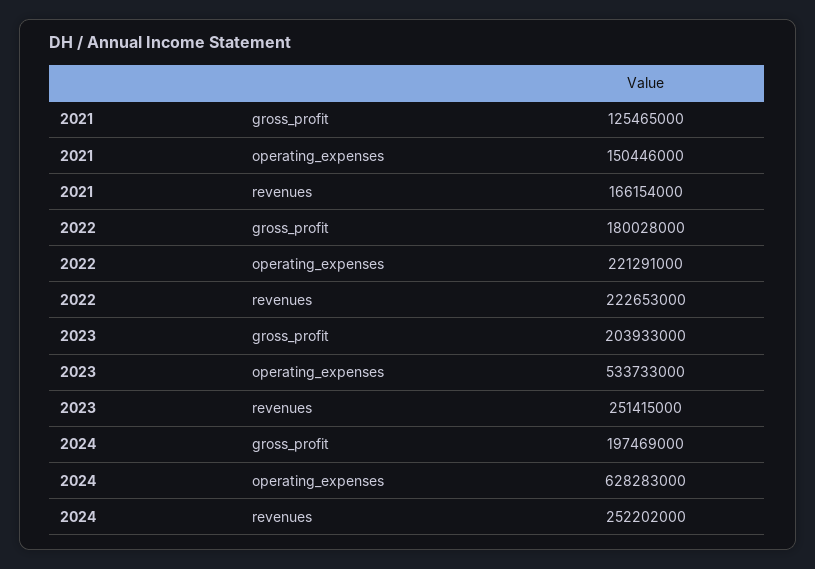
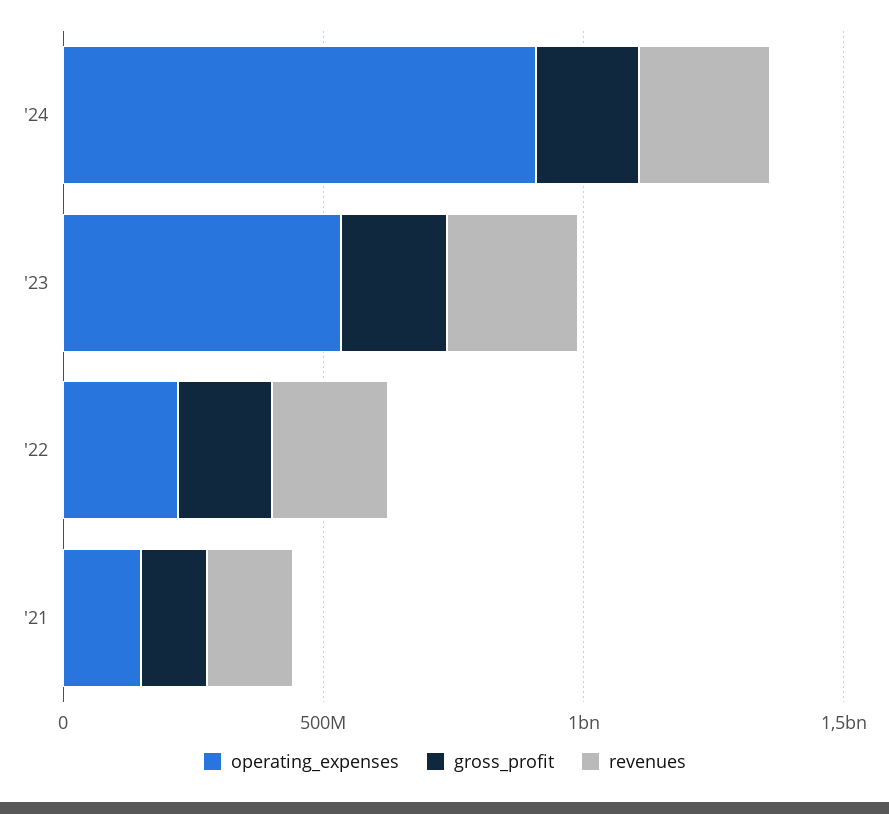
operating_expenses, 2024: 628283000 -> 900000000

